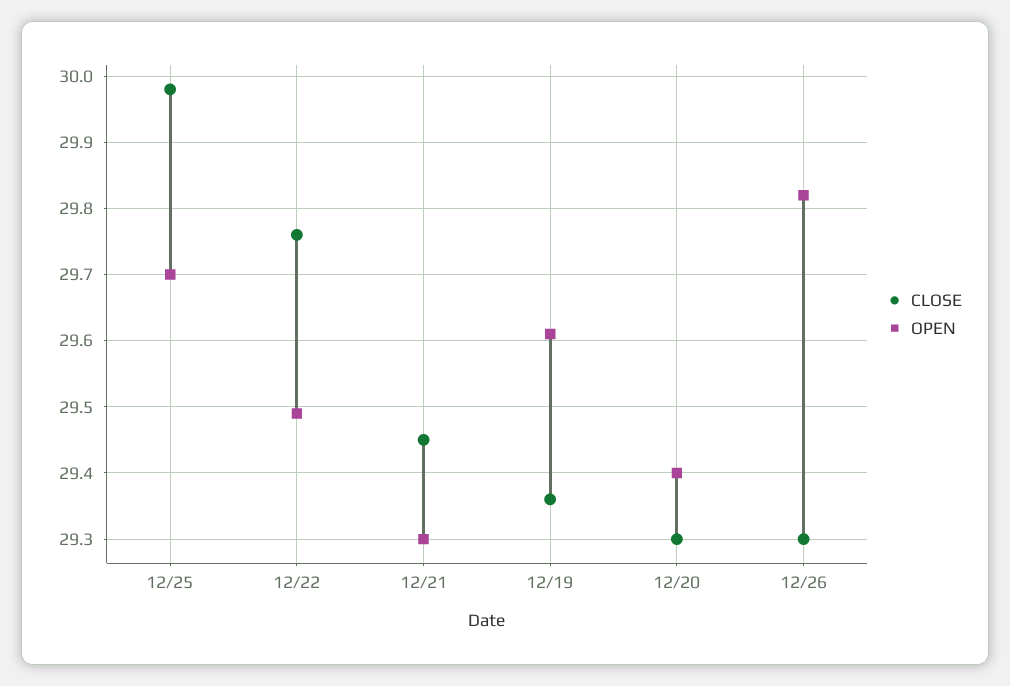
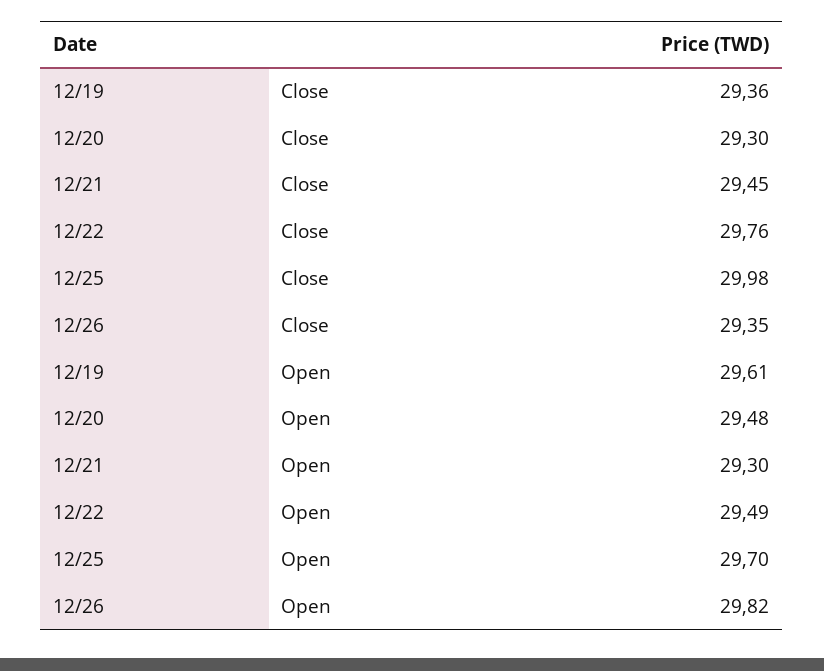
OPEN, 12/20: 29.4 -> 29.48
CLOSE, 12/26: 29.3 -> 29.35

